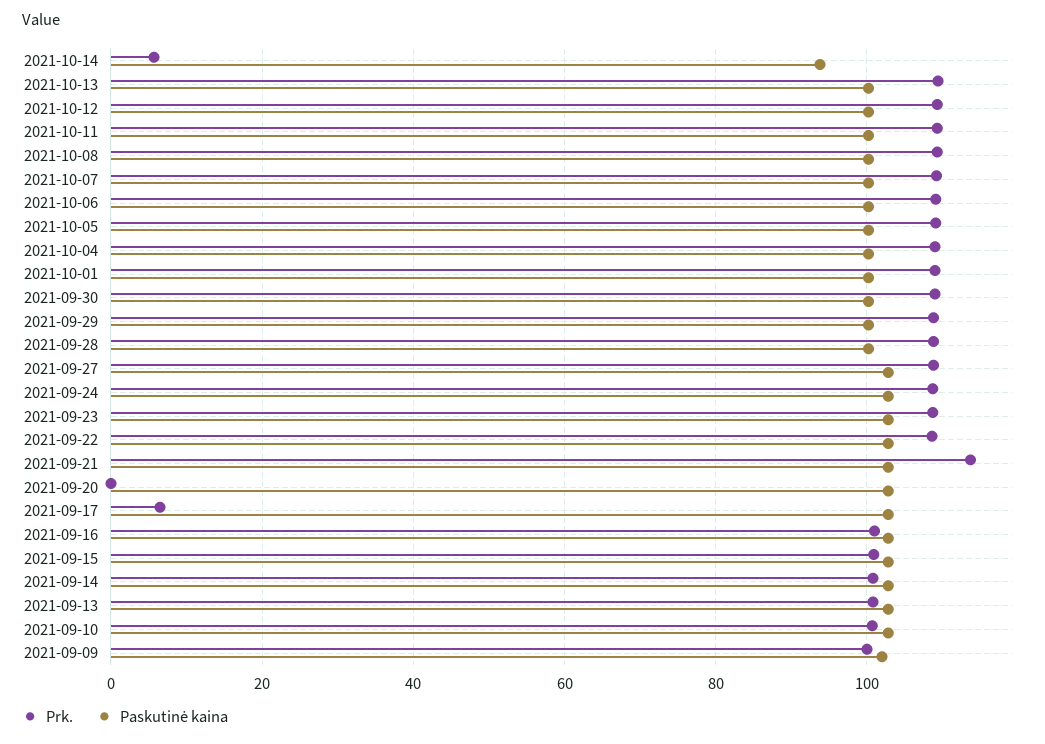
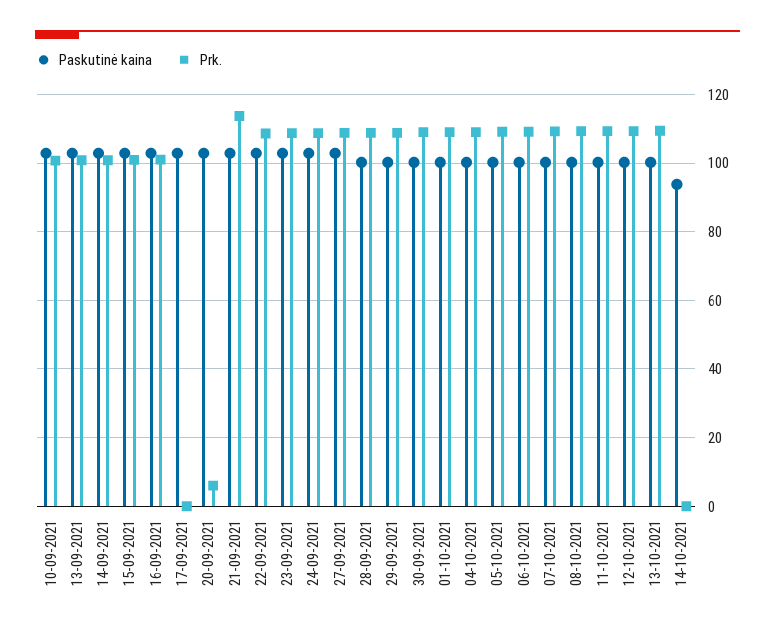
Prk., 2021-10-14: 6 -> 0
Prk., 2021-09-20: 0 -> 6
Prk., 2021-09-17: 6 -> 0
Prk., 2021-09-09: 100 -> none
Paskutinė kaina, 2021-09-09: 102 -> none

